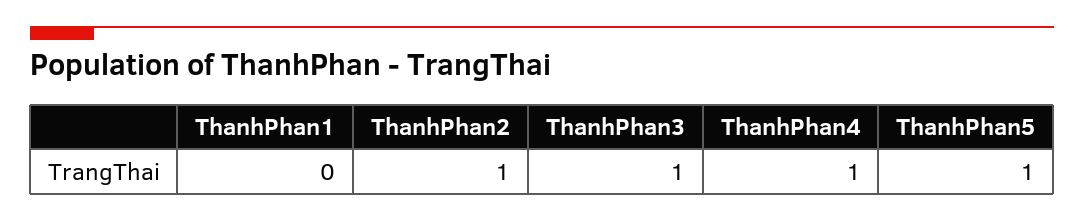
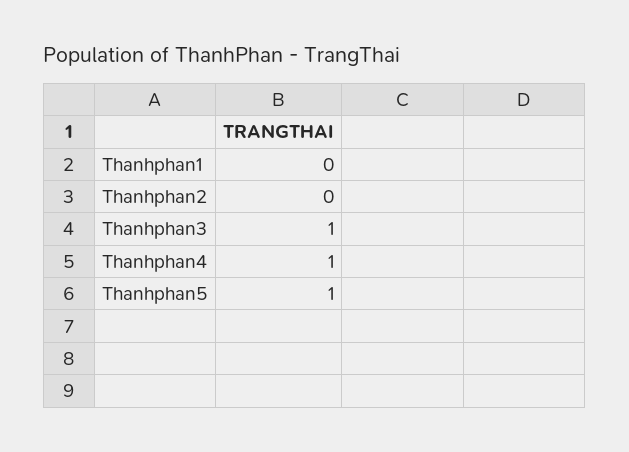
ThanhPhan2: 1 -> 0

